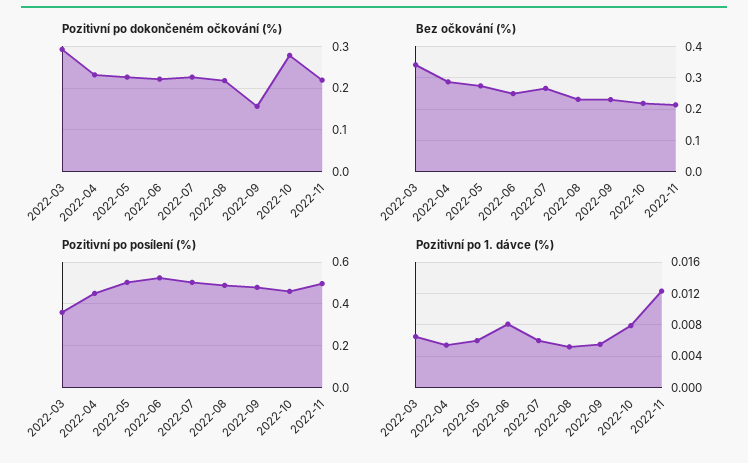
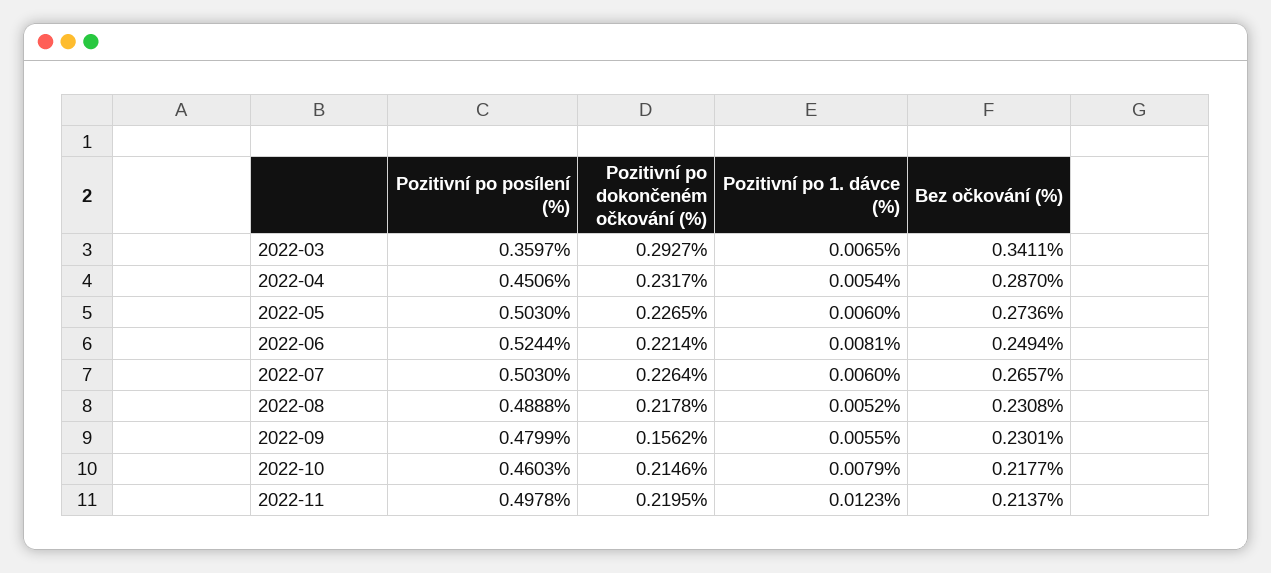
Pozitivní po dokončeném očkování (%), 2022-10: 0.28 -> 0.2146

